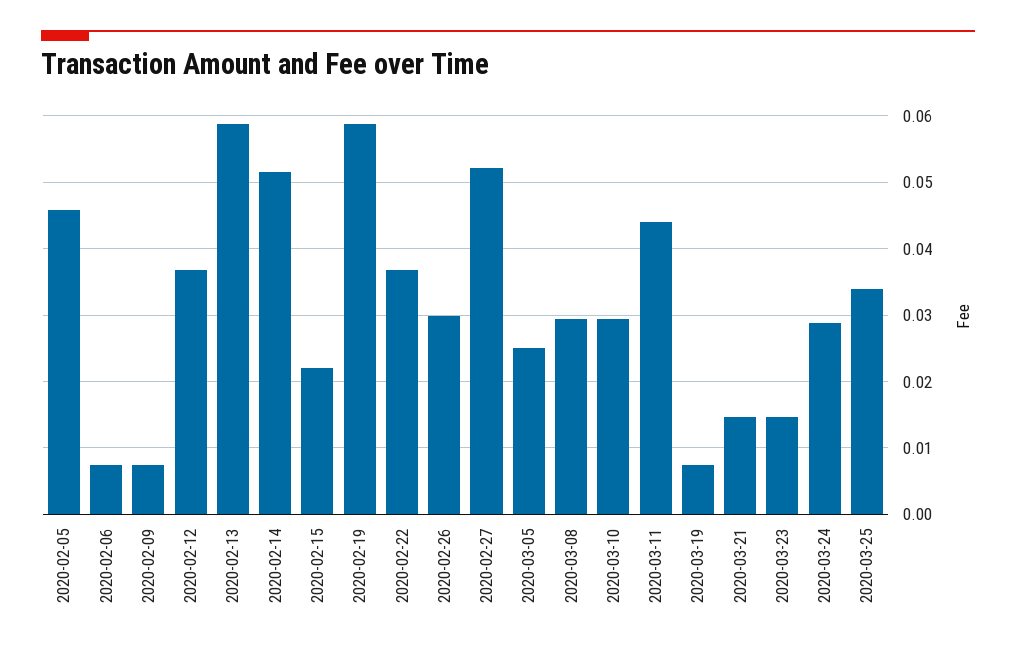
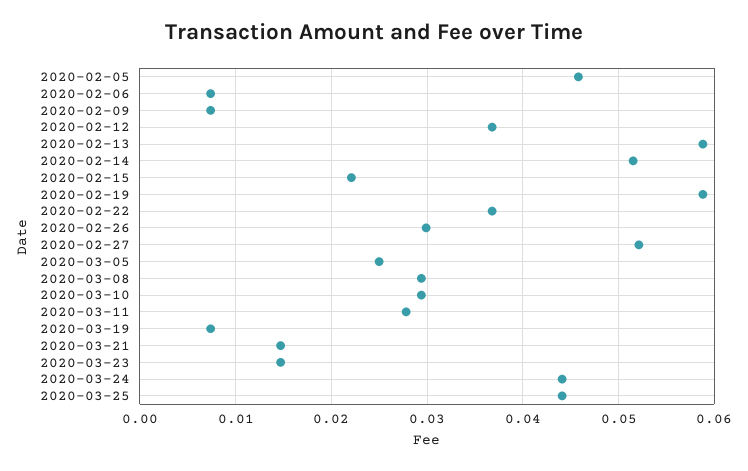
2020-03-11: 0.044 -> 0.028
2020-03-24: 0.029 -> 0.044
2020-03-25: 0.034 -> 0.044

